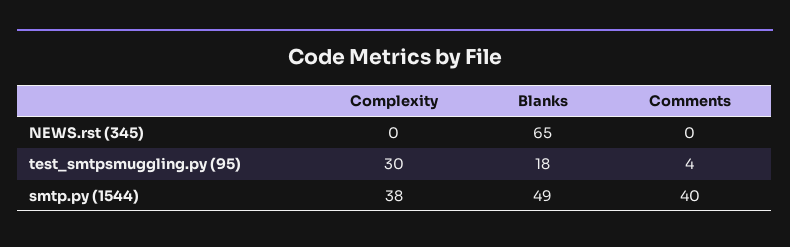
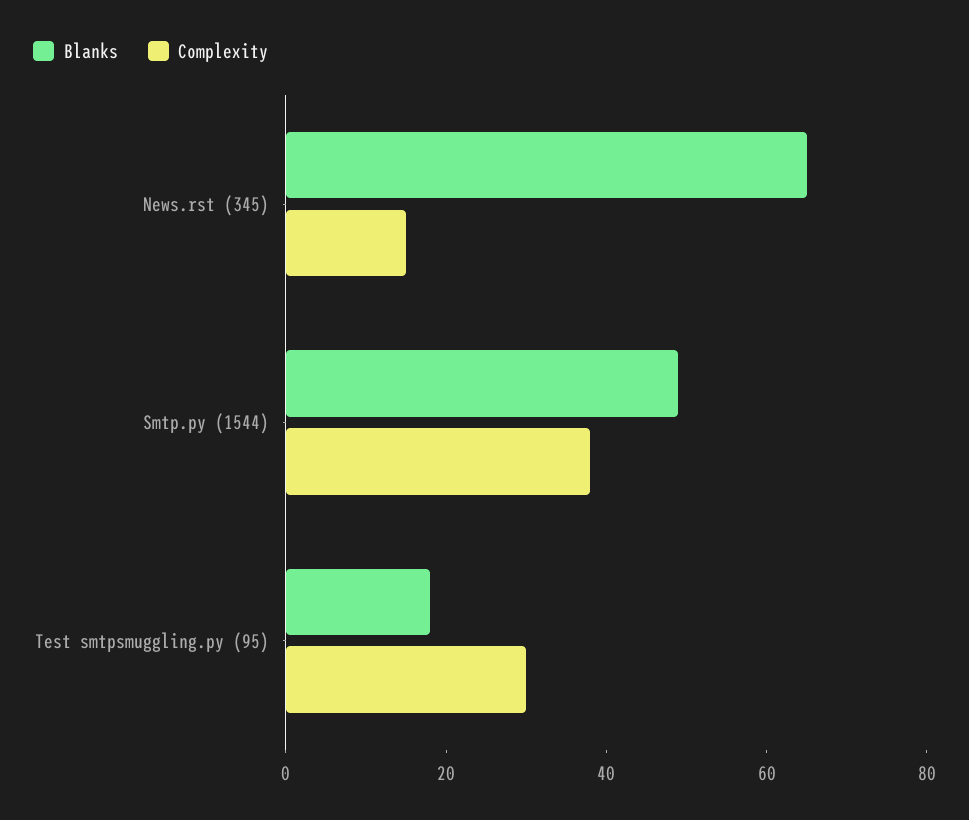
Complexity, NEWS.rst (345): 0 -> 15
Comments, NEWS.rst (345): 0 -> none
Comments, test_smtpsmuggling.py (95): 4 -> none
Comments, smtp.py (1544): 40 -> none

